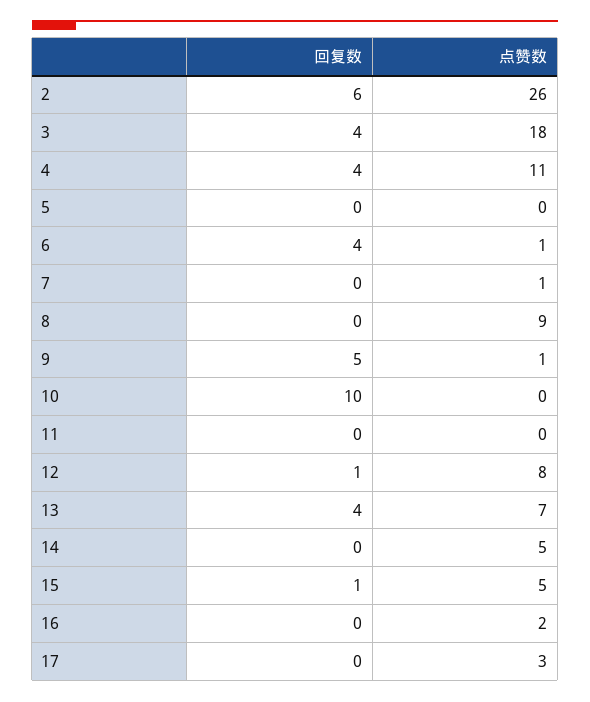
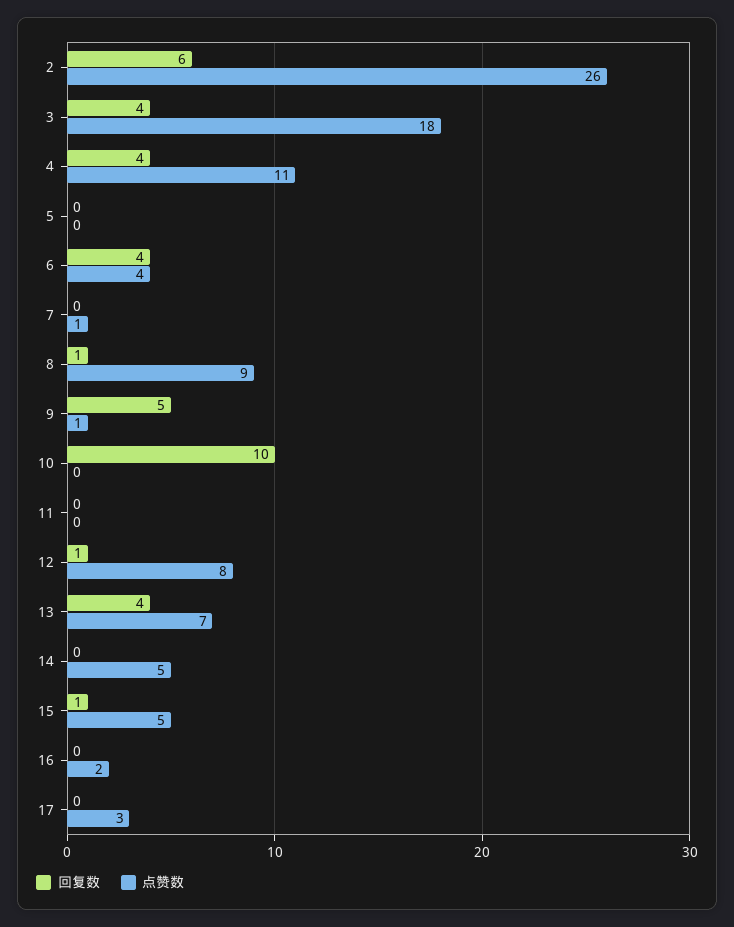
点赞数, 6: 1 -> 4
回复数, 8: 0 -> 1

